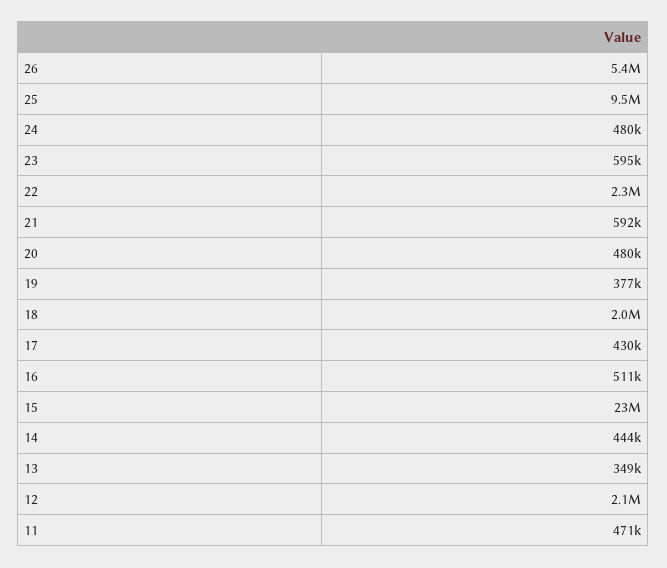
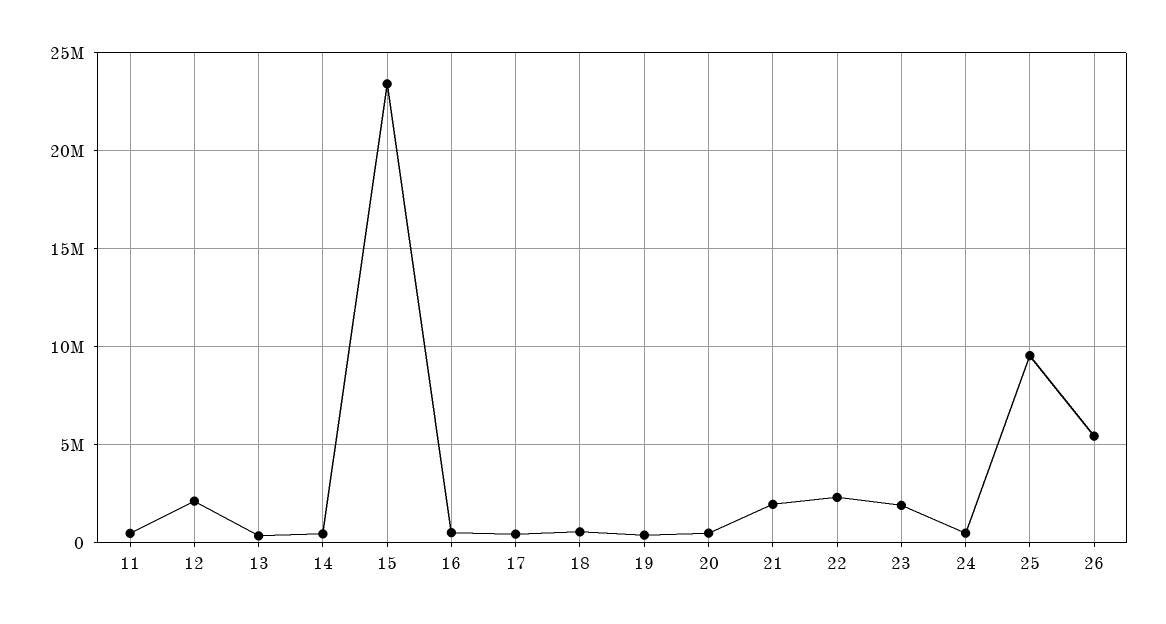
23: 595000 -> 2000000
21: 592000 -> 2000000
18: 2000000 -> 500000

